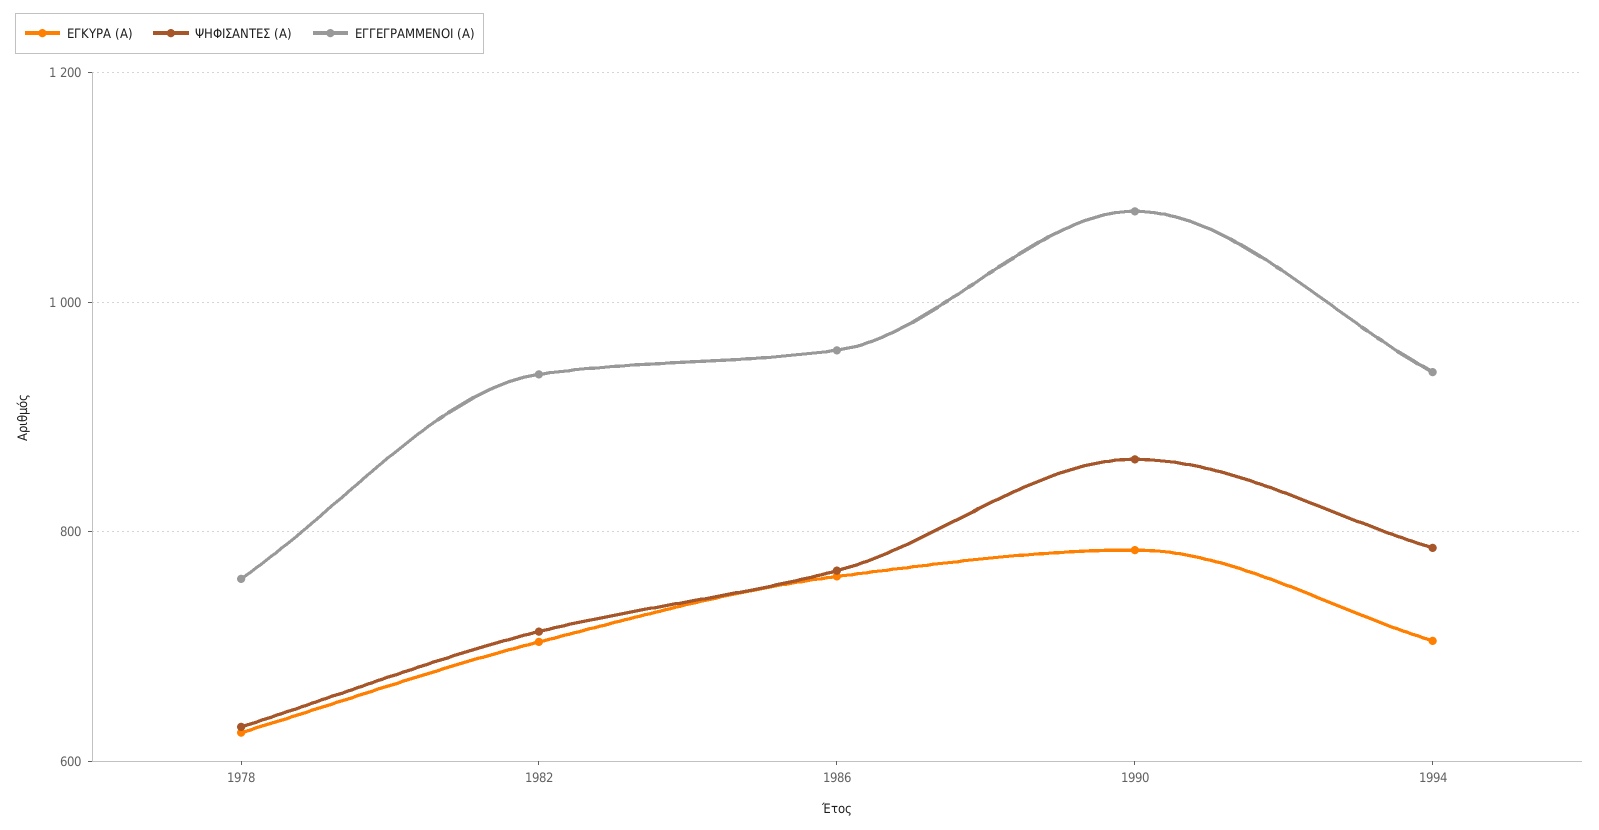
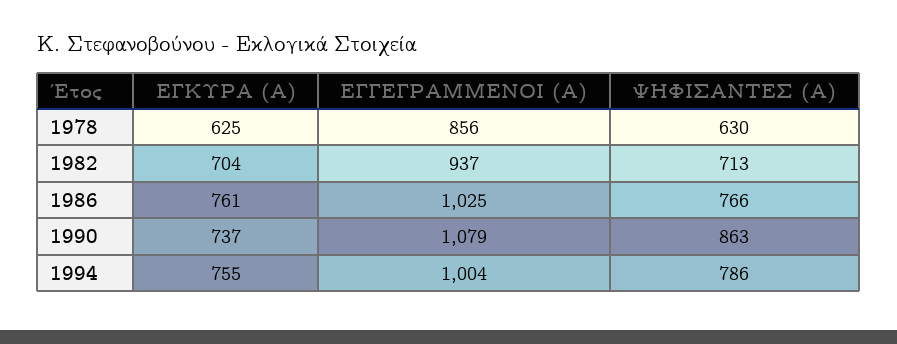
ΕΓΓΕΓΡΑΜΜΕΝΟΙ (Α), 1978: 760 -> 856
ΕΓΓΕΓΡΑΜΜΕΝΟΙ (Α), 1986: 960 -> 1025
ΕΓΚΥΡΑ (Α), 1990: 780 -> 737
ΕΓΚΥΡΑ (Α), 1994: 700 -> 755
ΕΓΓΕΓΡΑΜΜΕΝΟΙ (Α), 1994: 940 -> 1004

